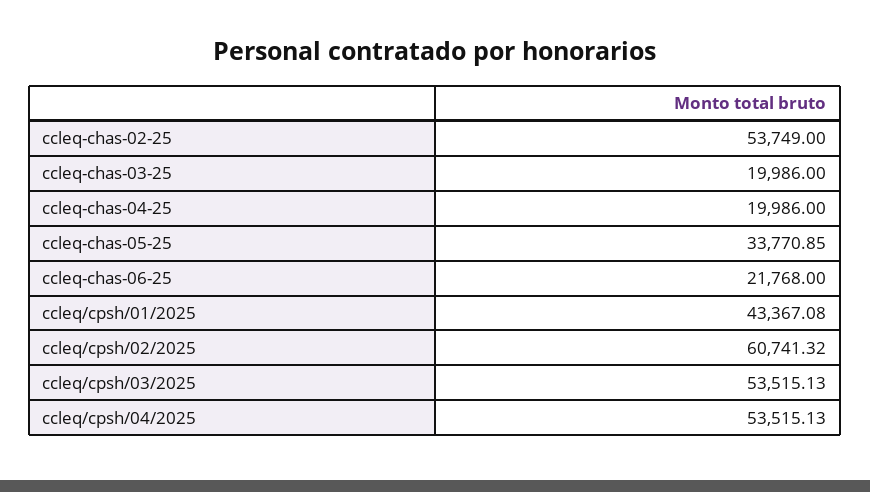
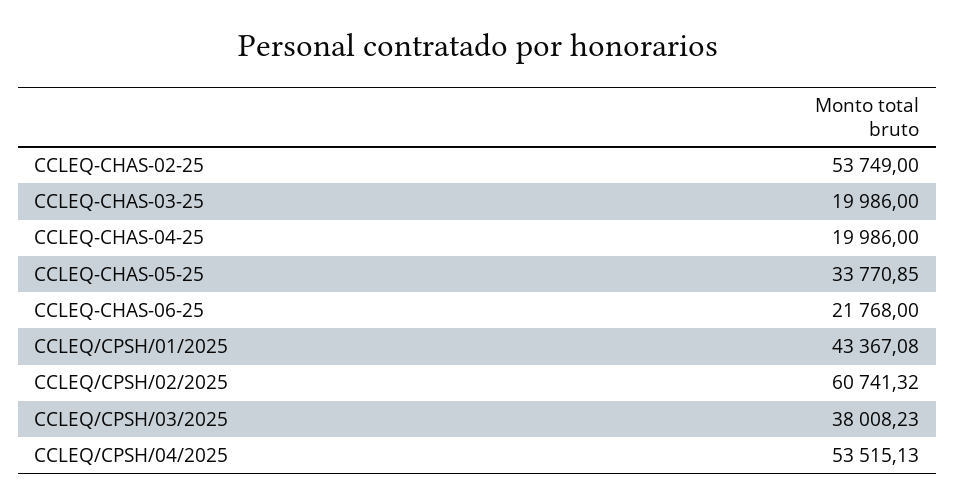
ccleq/cpsh/03/2025: 53515.13 -> 38008.23

